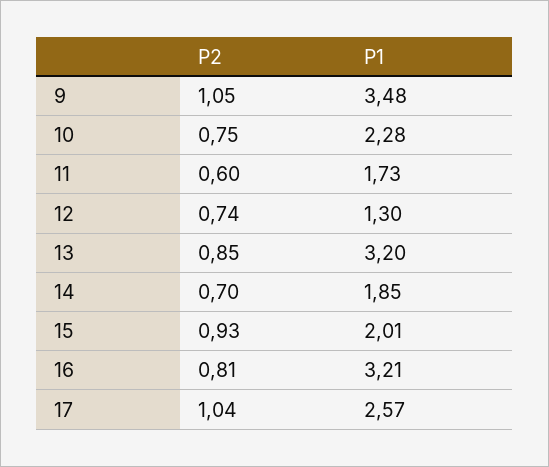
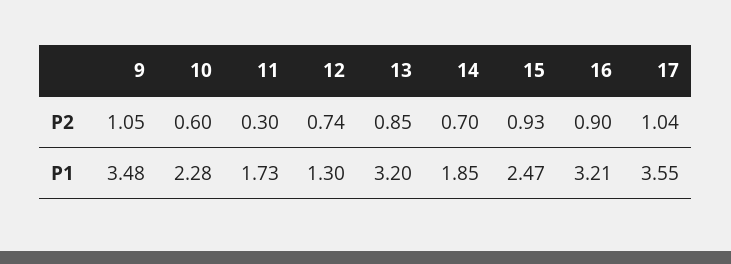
P2, 10: 0.75 -> 0.6
P2, 11: 0.6 -> 0.3
P1, 15: 2.01 -> 2.47
P2, 16: 0.81 -> 0.9
P1, 17: 2.57 -> 3.55

